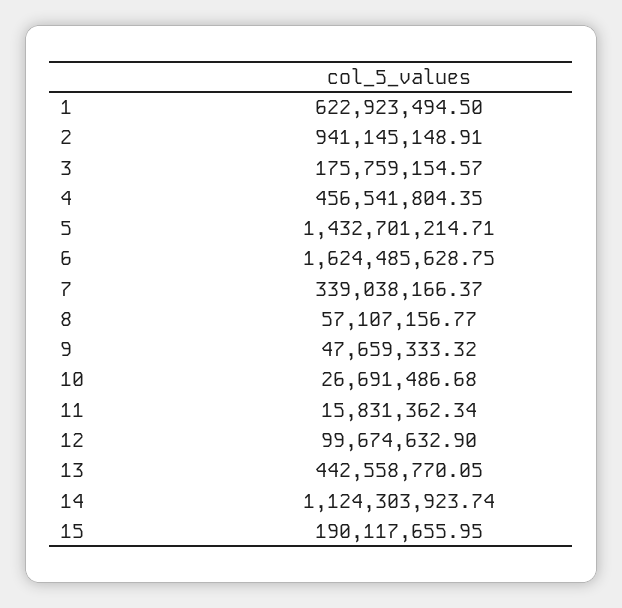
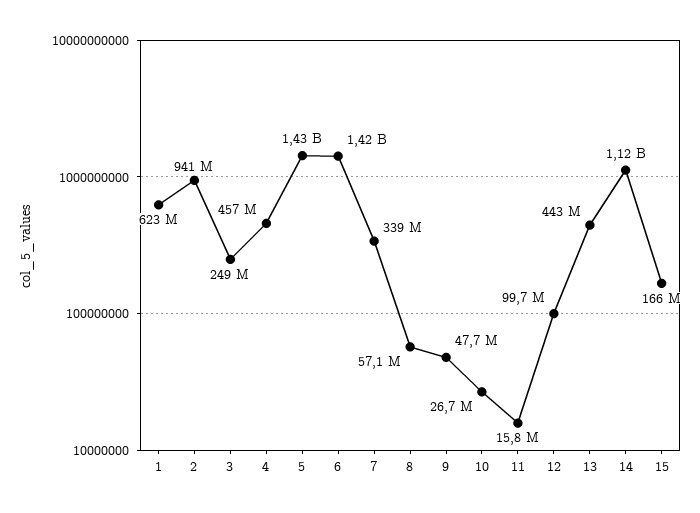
3: 175759154.57 -> 249000000
6: 1624485628.75 -> 1420000000
15: 190117655.95 -> 166000000

